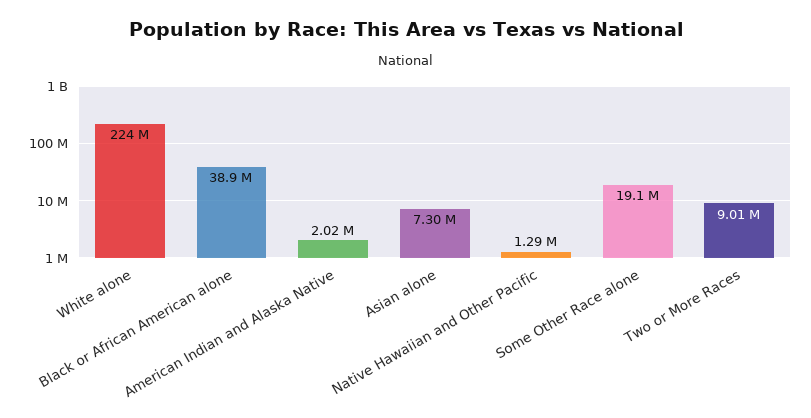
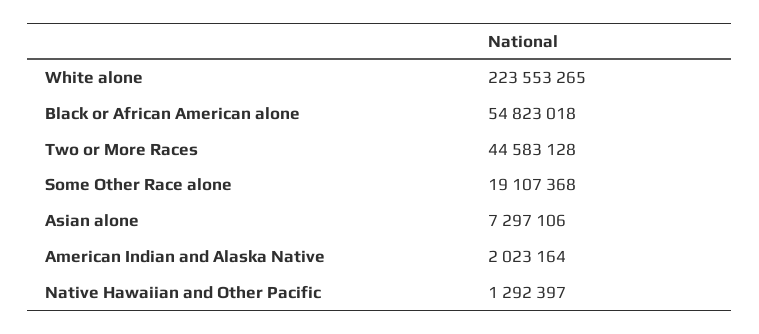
Black or African American alone: 38900000 -> 54823018
Two or More Races: 9010000 -> 44583128

